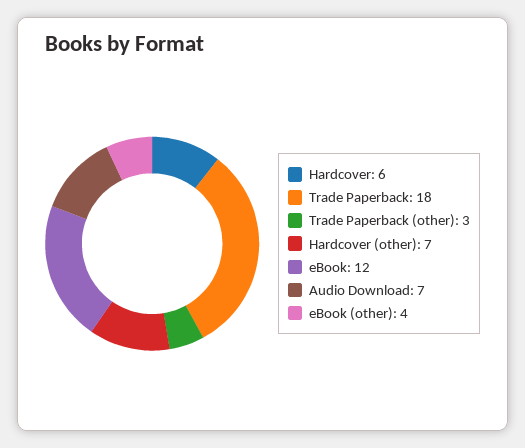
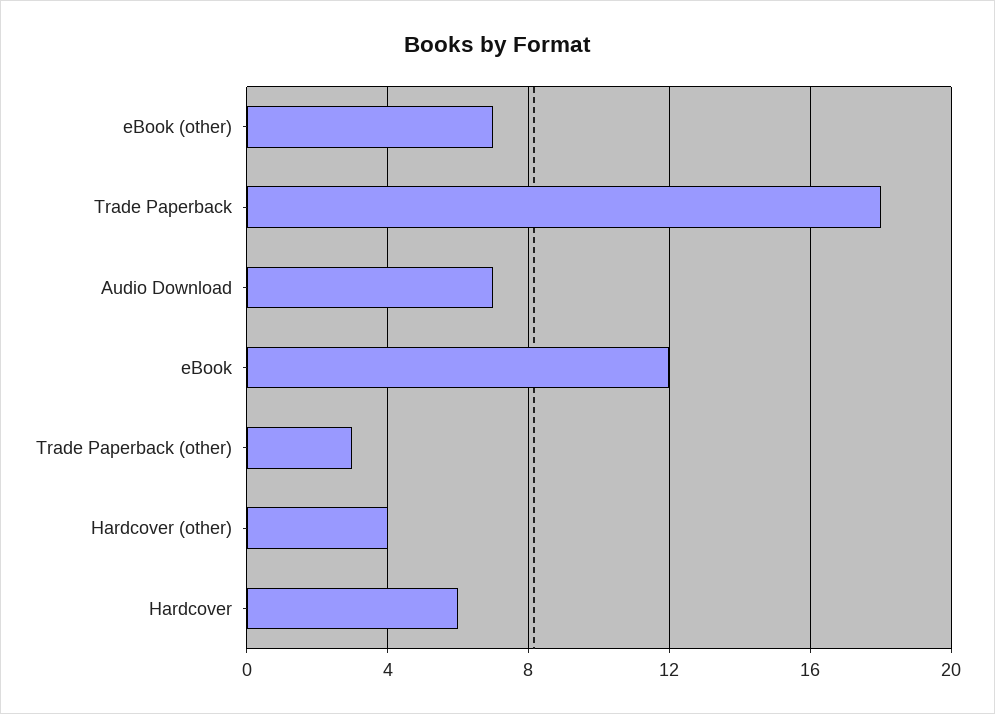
Hardcover (other): 7 -> 4
eBook (other): 4 -> 7

